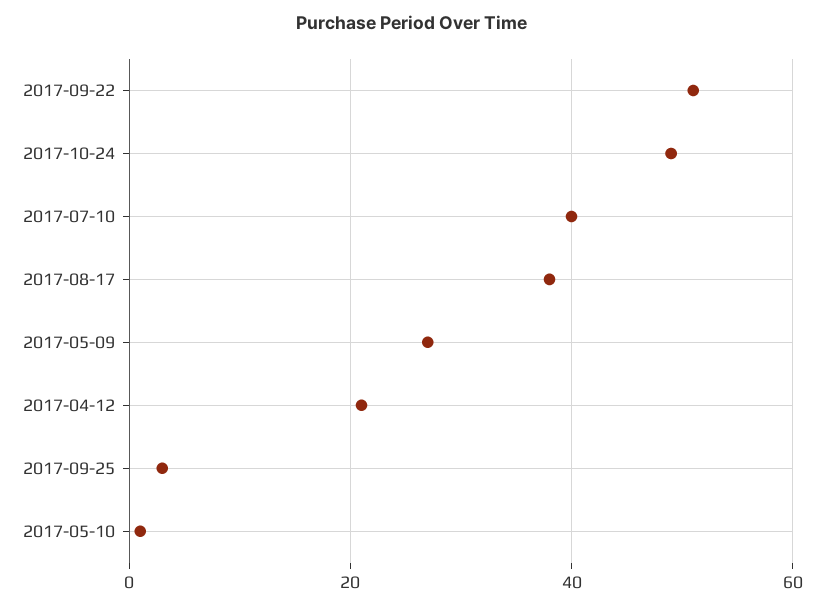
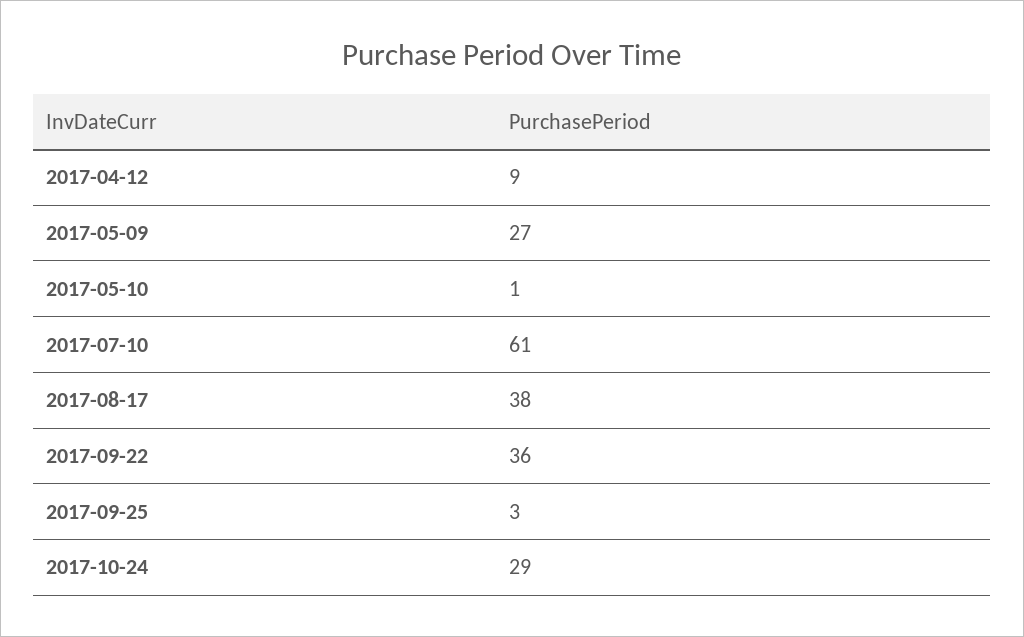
2017-09-22: 50 -> 36
2017-10-24: 50 -> 29
2017-07-10: 40 -> 61
2017-04-12: 20 -> 9

